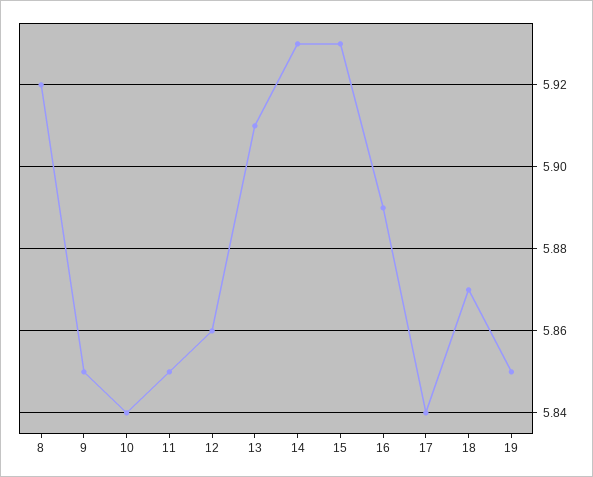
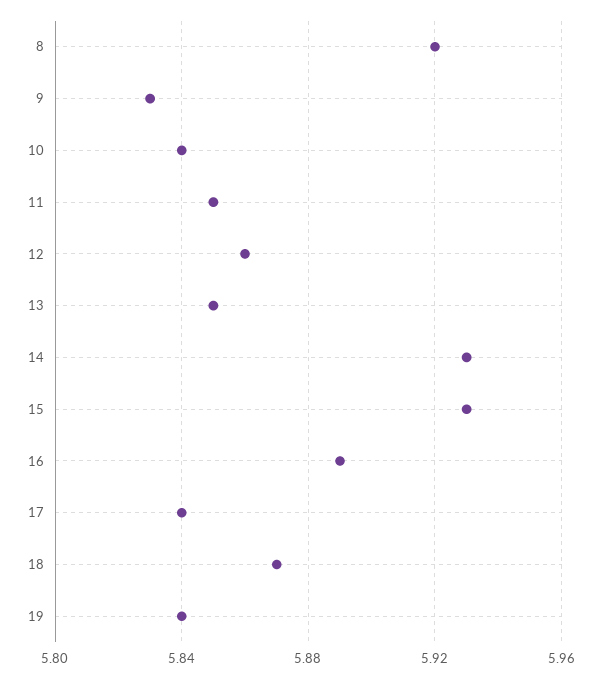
9: 5.85 -> 5.83
13: 5.91 -> 5.85
19: 5.85 -> 5.84

